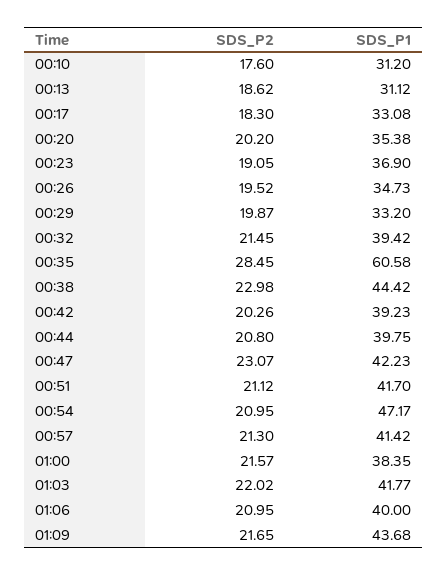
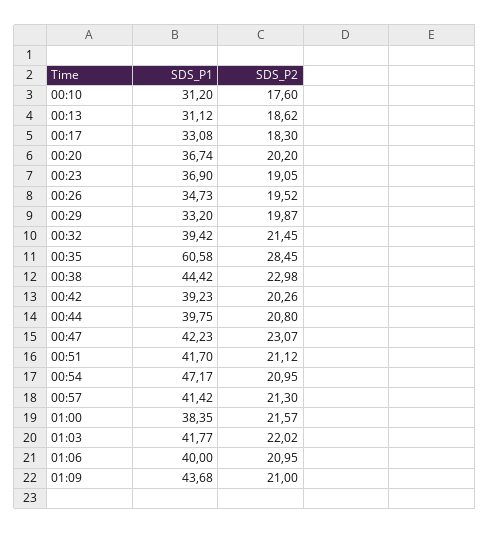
SDS_P1, 00:20: 35.38 -> 36.74
SDS_P2, 01:09: 21.65 -> 21

